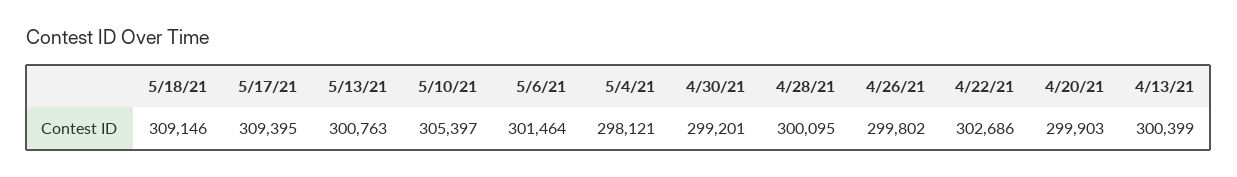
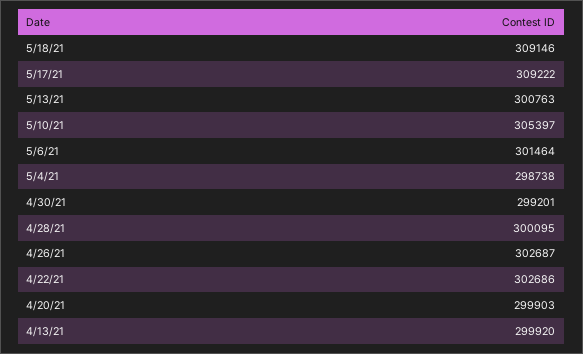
5/17/21: 309395 -> 309222
5/4/21: 298121 -> 298738
4/26/21: 299802 -> 302687
4/13/21: 300399 -> 299920

